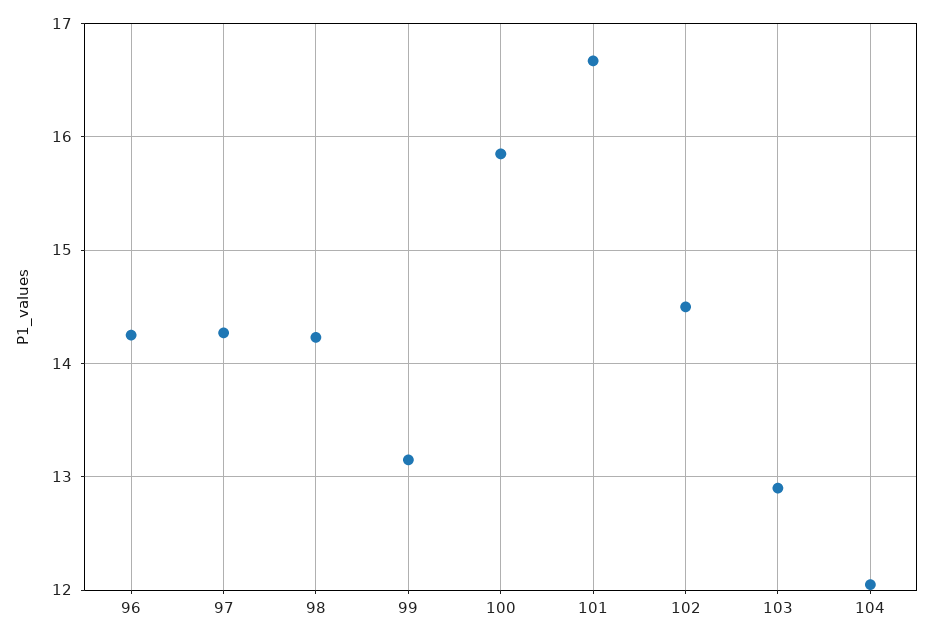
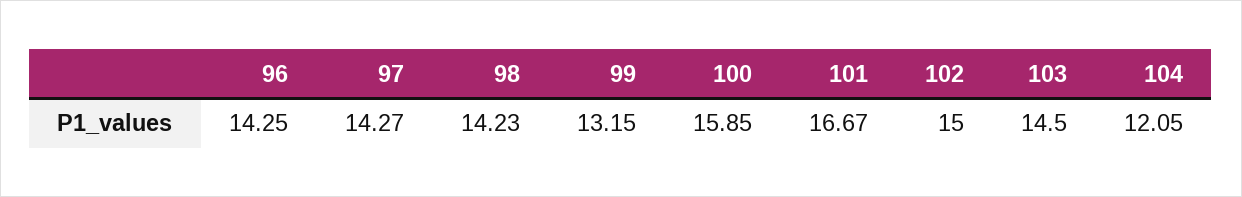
102: 14.5 -> 15
103: 12.9 -> 14.5

